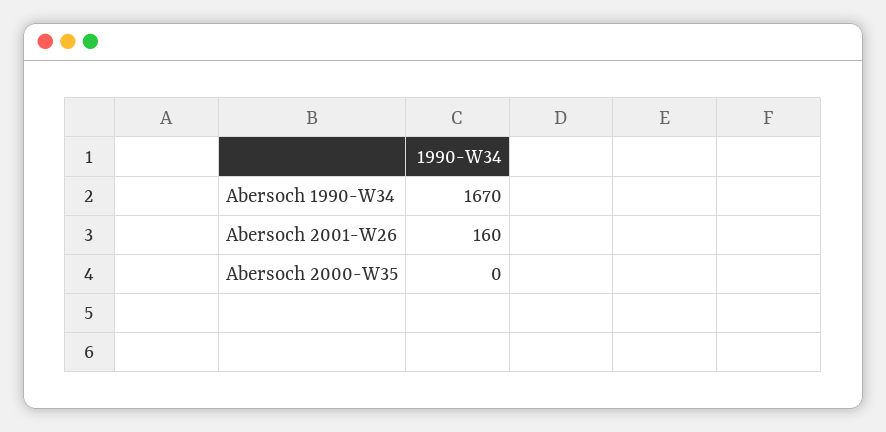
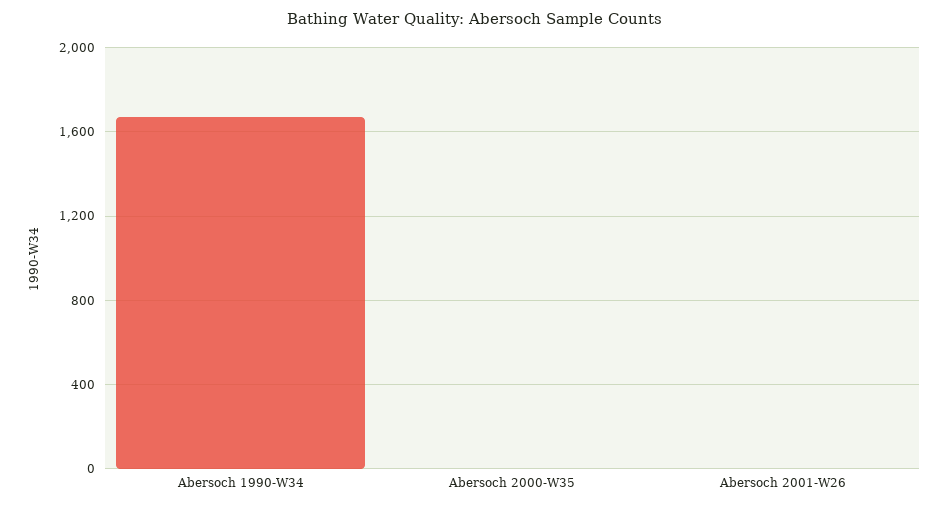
Abersoch 2001-W26: 160 -> 0

